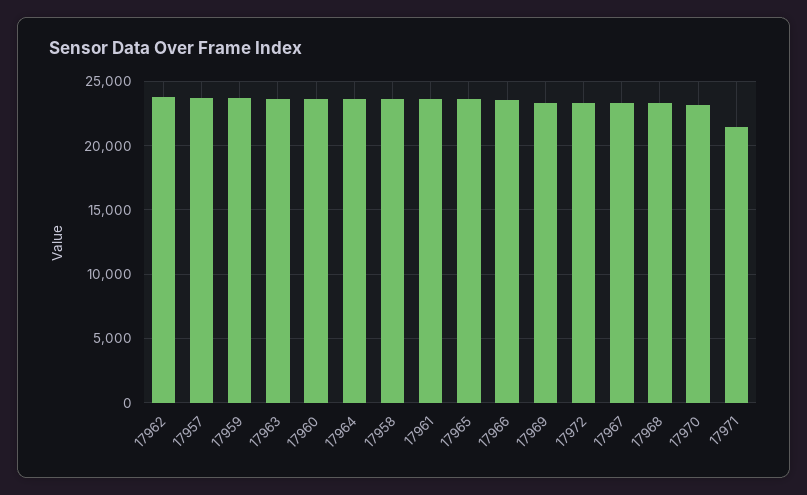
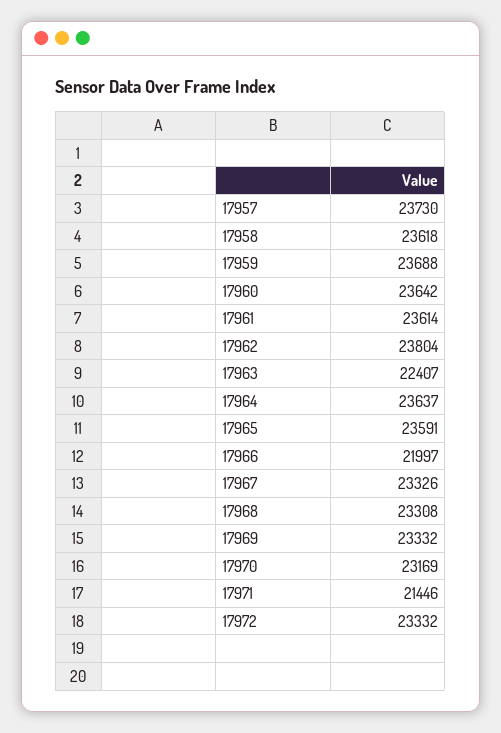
17963: 23500 -> 22407
17966: 23500 -> 21997

